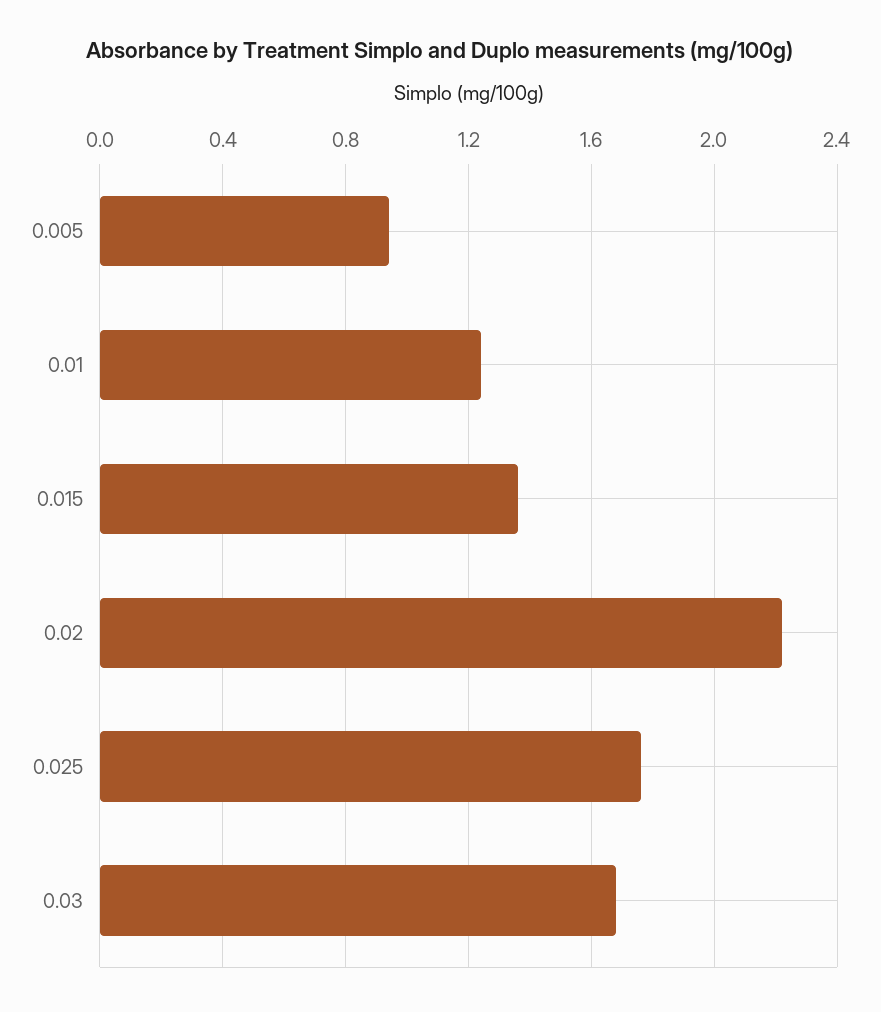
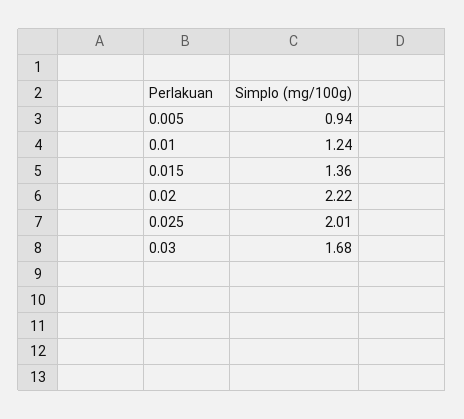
0.025: 1.75 -> 2.01

